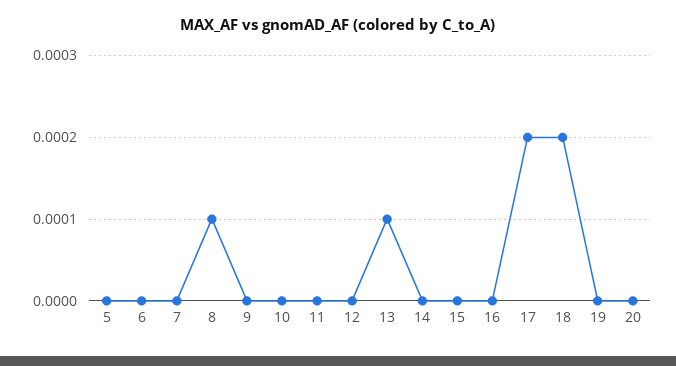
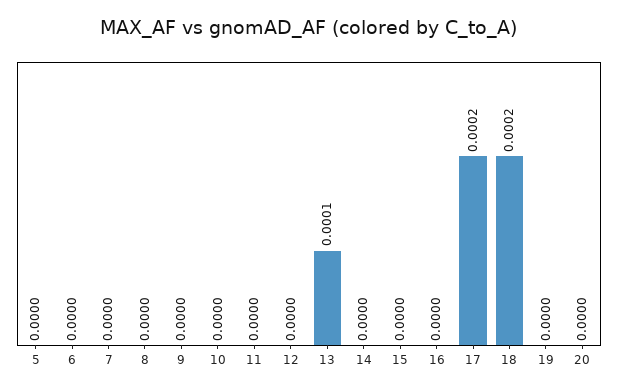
8: 0.0001 -> 0

